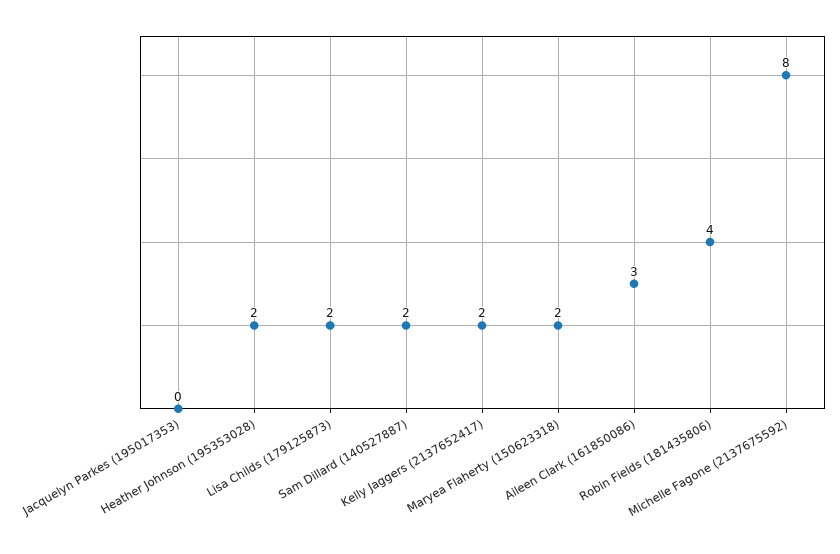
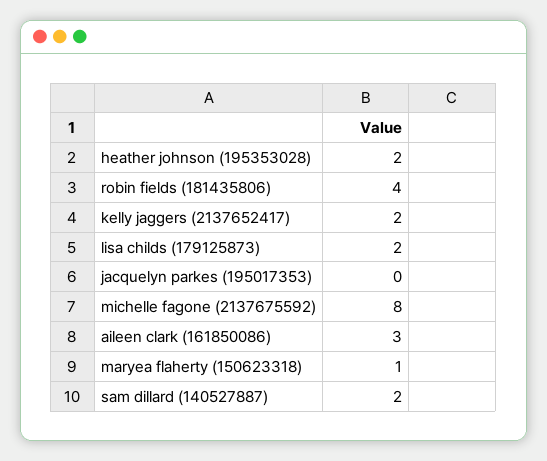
Maryea Flaherty (150623318): 2 -> 1

